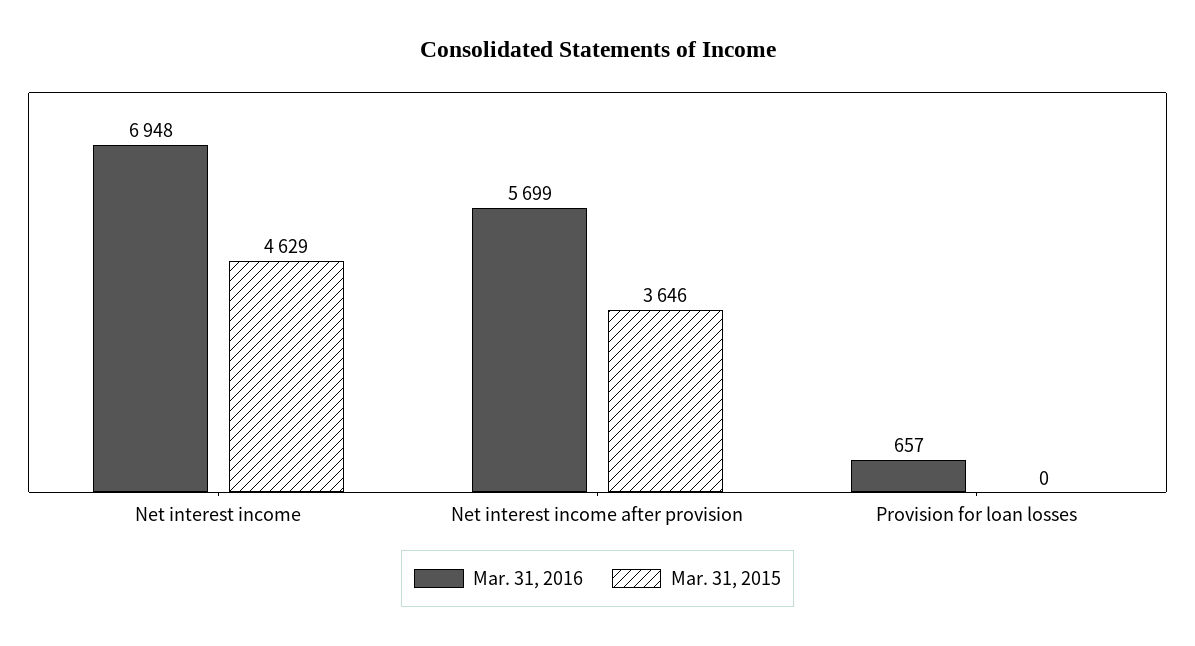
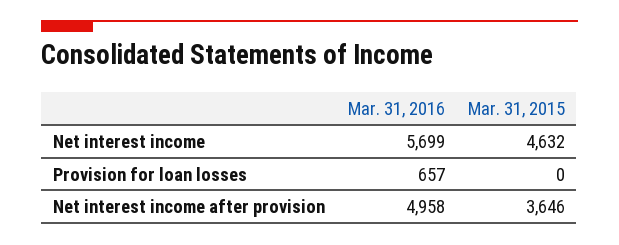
Mar. 31, 2016, Net interest income: 6948 -> 5699
Mar. 31, 2015, Net interest income: 4629 -> 4632
Mar. 31, 2016, Net interest income after provision: 5699 -> 4958

